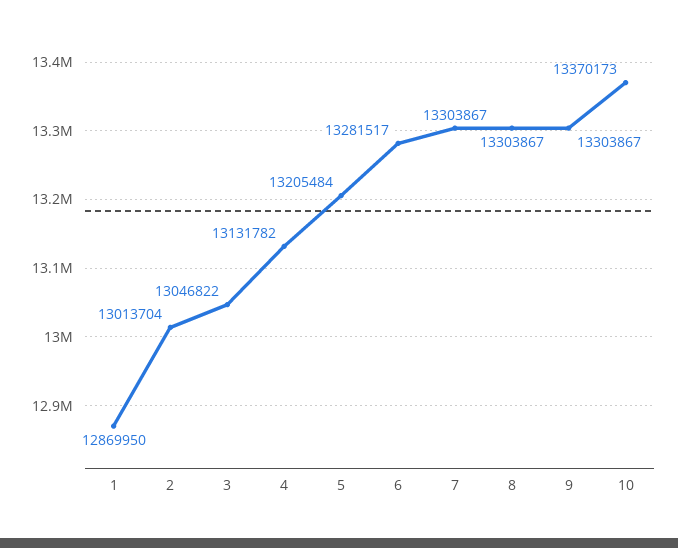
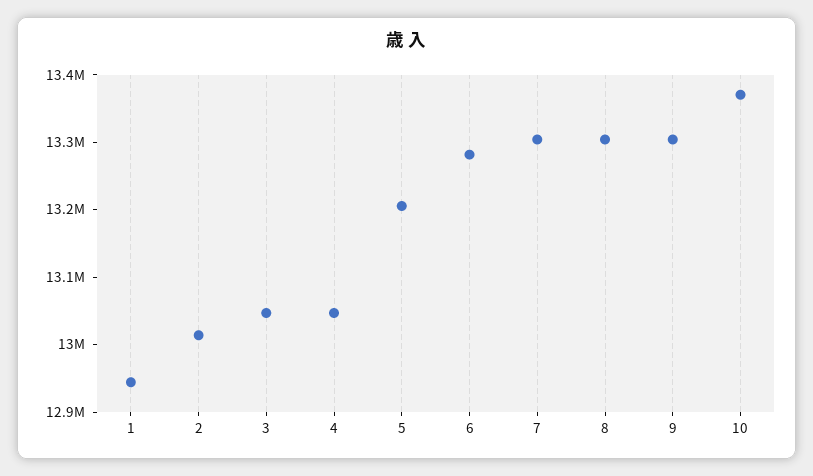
1: 12869950 -> 12940000
4: 13131782 -> 13040000

